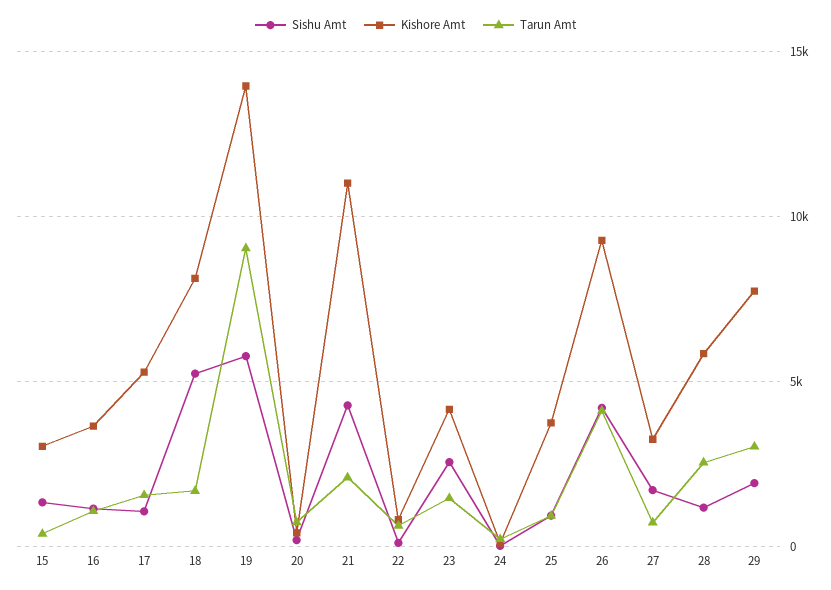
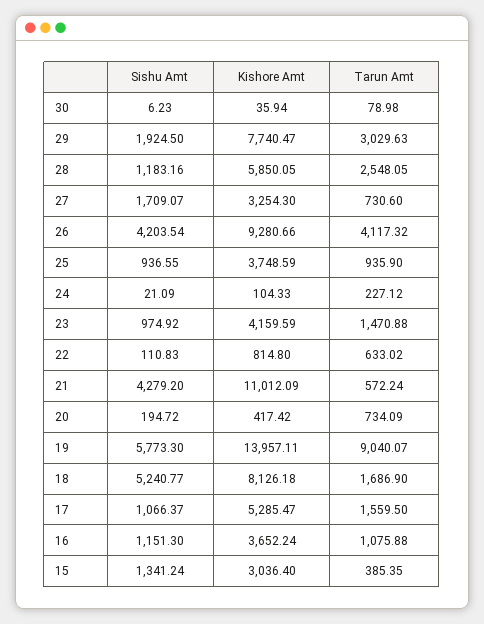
Tarun Amt, 21: 2000 -> 572.24
Sishu Amt, 23: 2500 -> 974.92
Sishu Amt, 30: none -> 6.23
Kishore Amt, 30: none -> 35.94
Tarun Amt, 30: none -> 78.98

